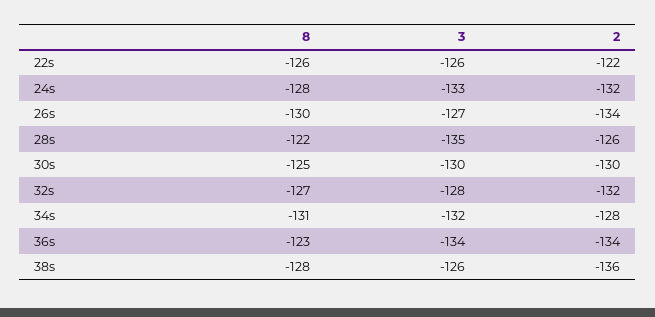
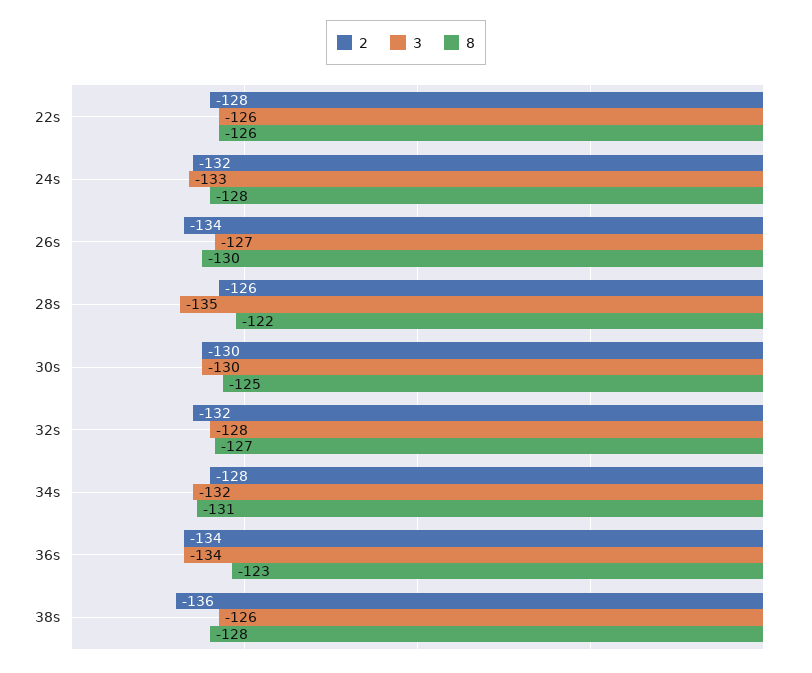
2, 22s: -122 -> -128

